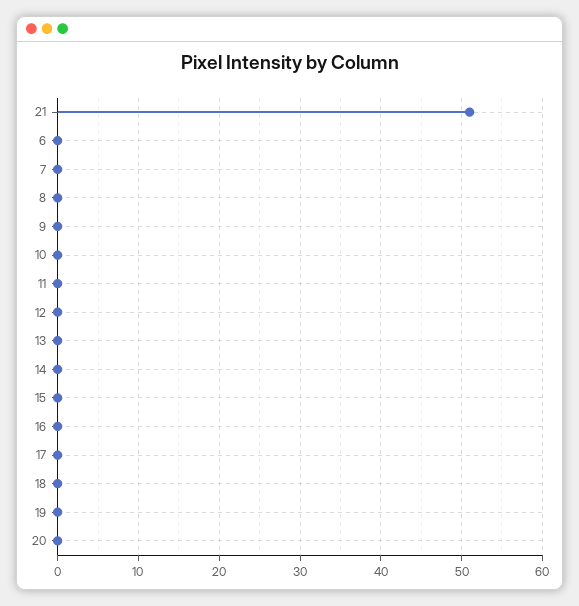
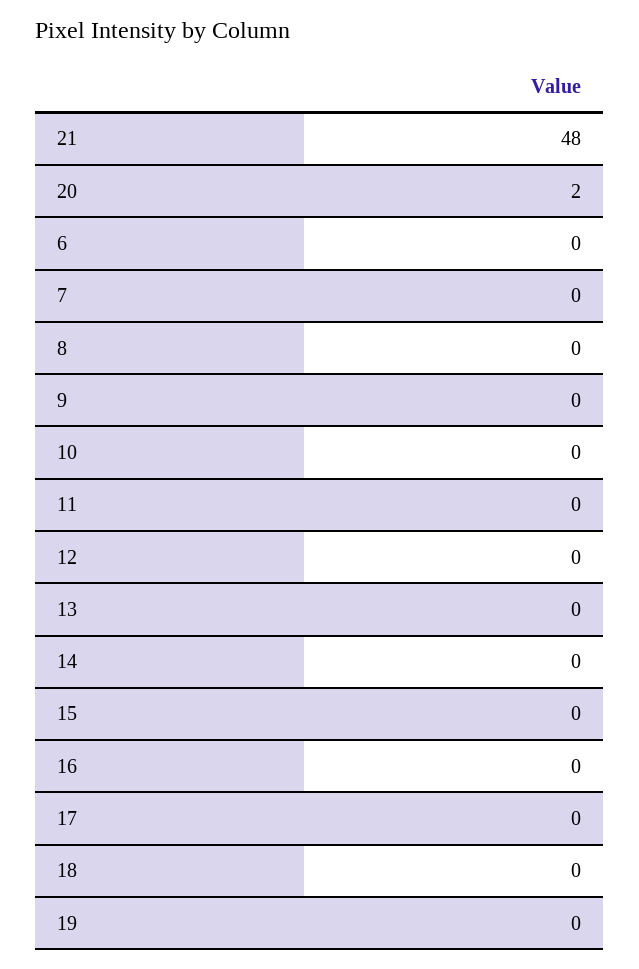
21: 51 -> 48
20: 0 -> 2

